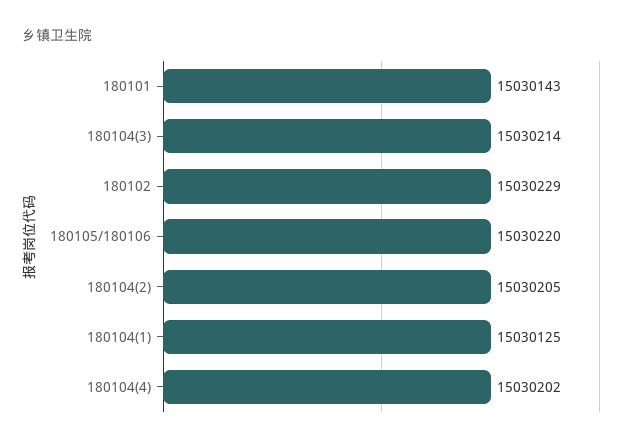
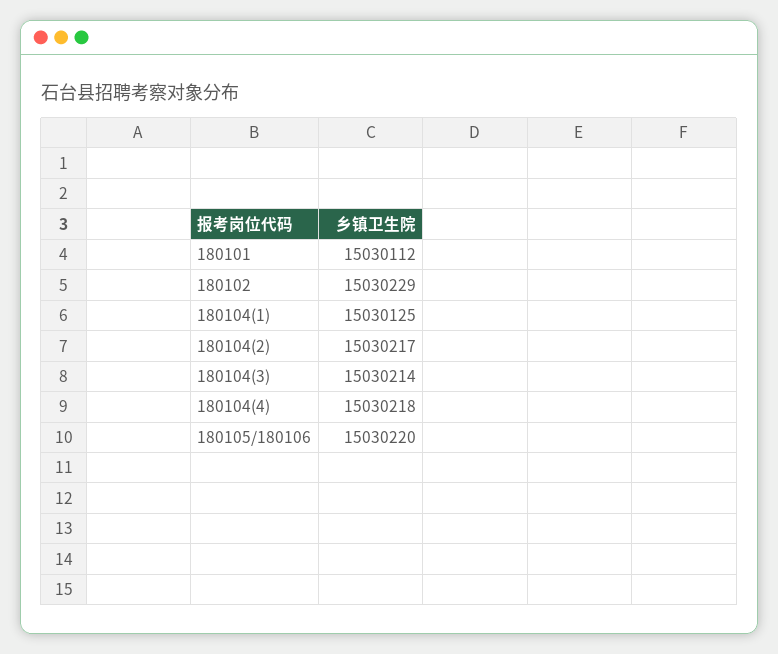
180101: 15030143 -> 15030112
180104(2): 15030205 -> 15030217
180104(4): 15030202 -> 15030218

